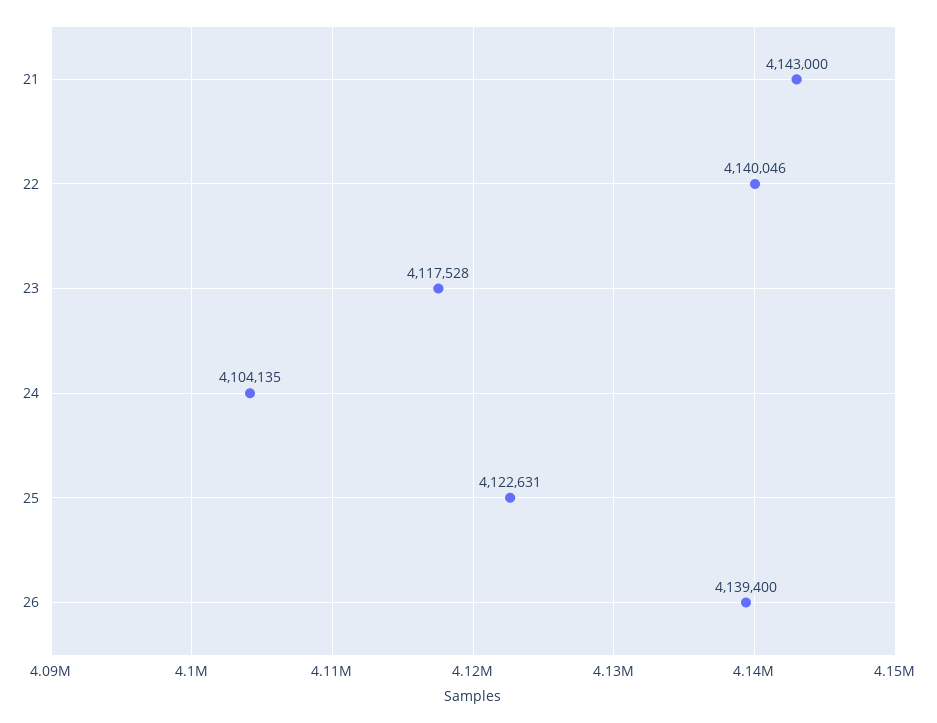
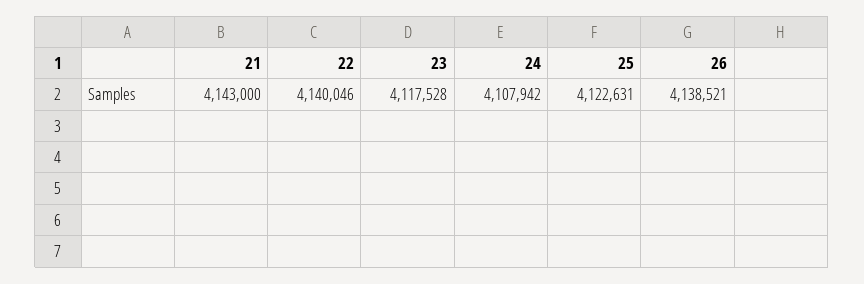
24: 4104135 -> 4107942
26: 4139400 -> 4138521

